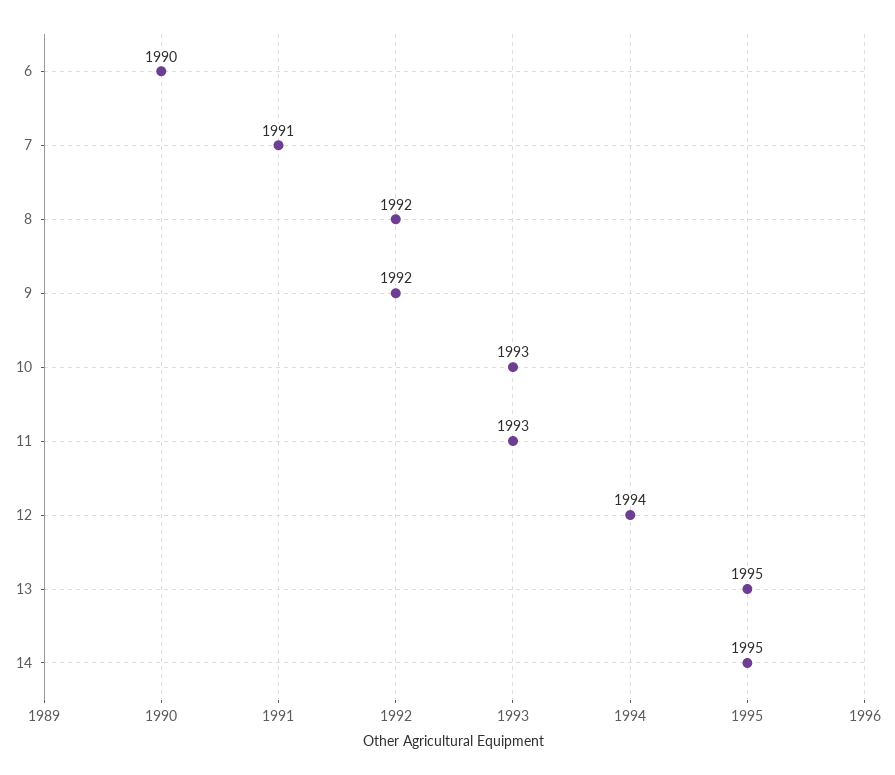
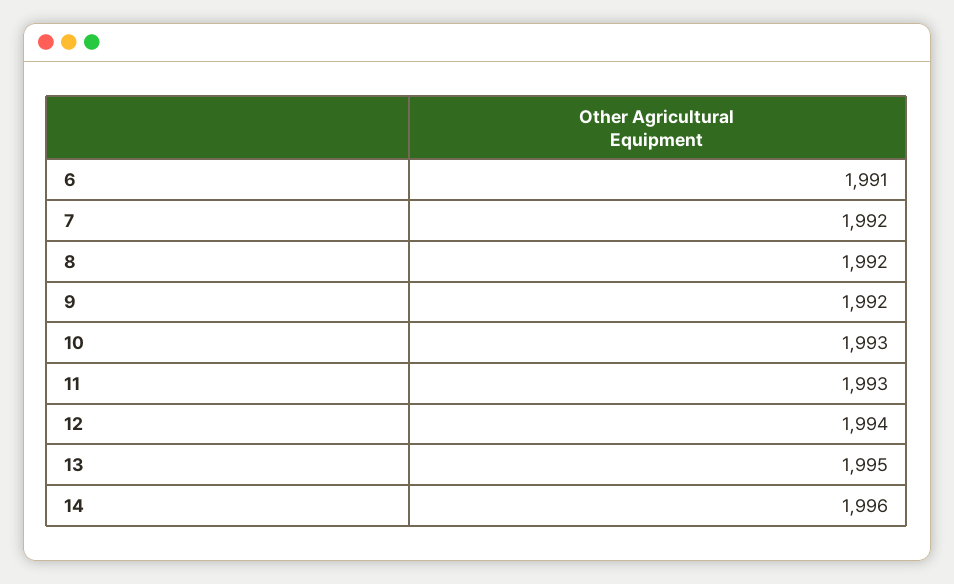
6: 1990 -> 1991
7: 1991 -> 1992
14: 1995 -> 1996

